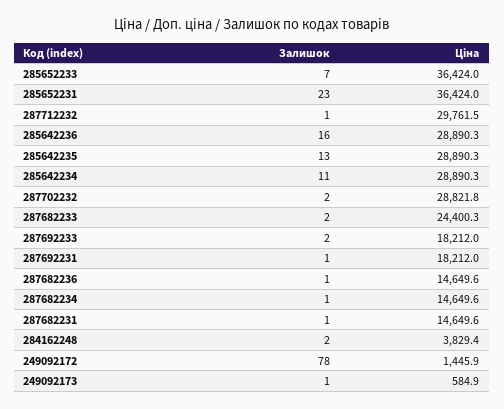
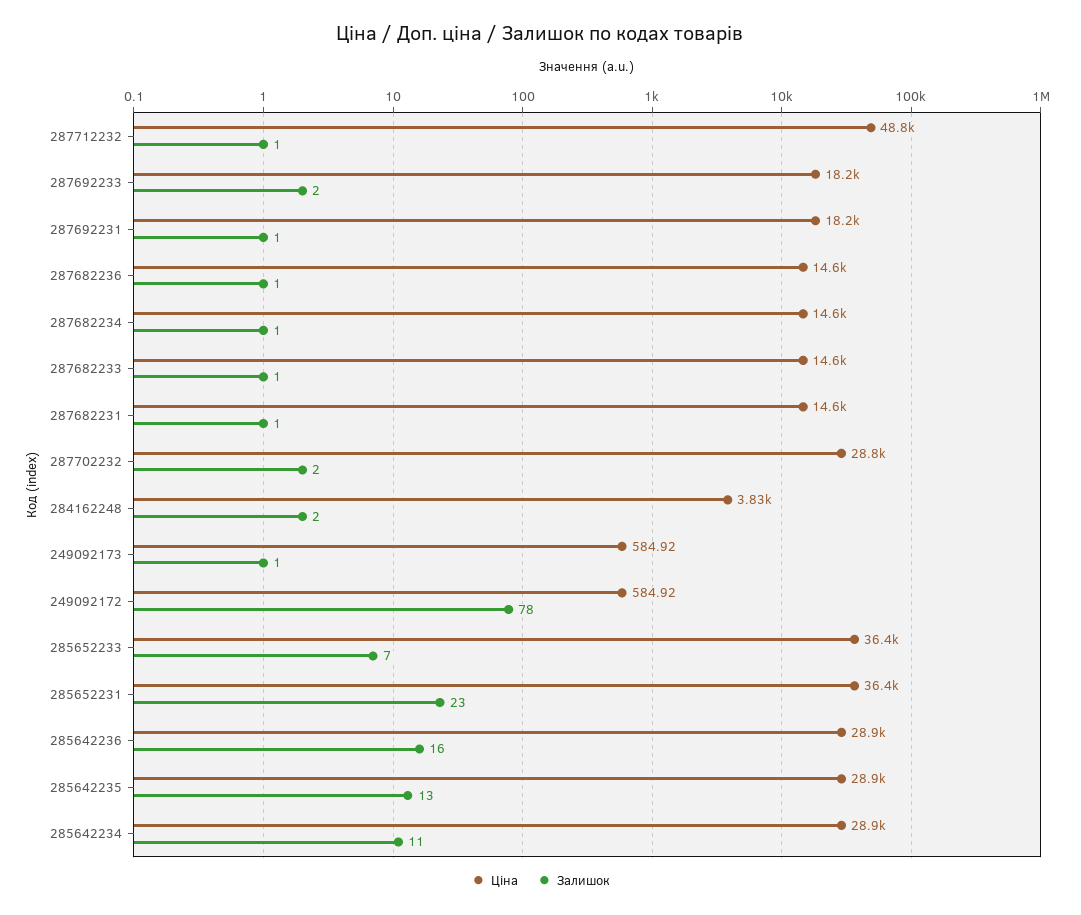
Ціна, 287712232: 29761.5 -> 48800
Залишок, 287682233: 2 -> 1
Ціна, 287682233: 24400.3 -> 14600
Ціна, 249092172: 1445.9 -> 584.92

